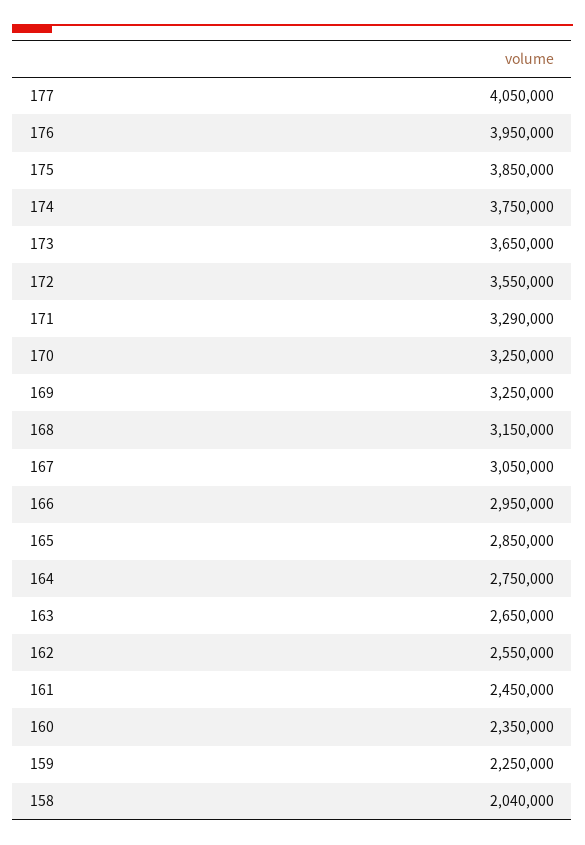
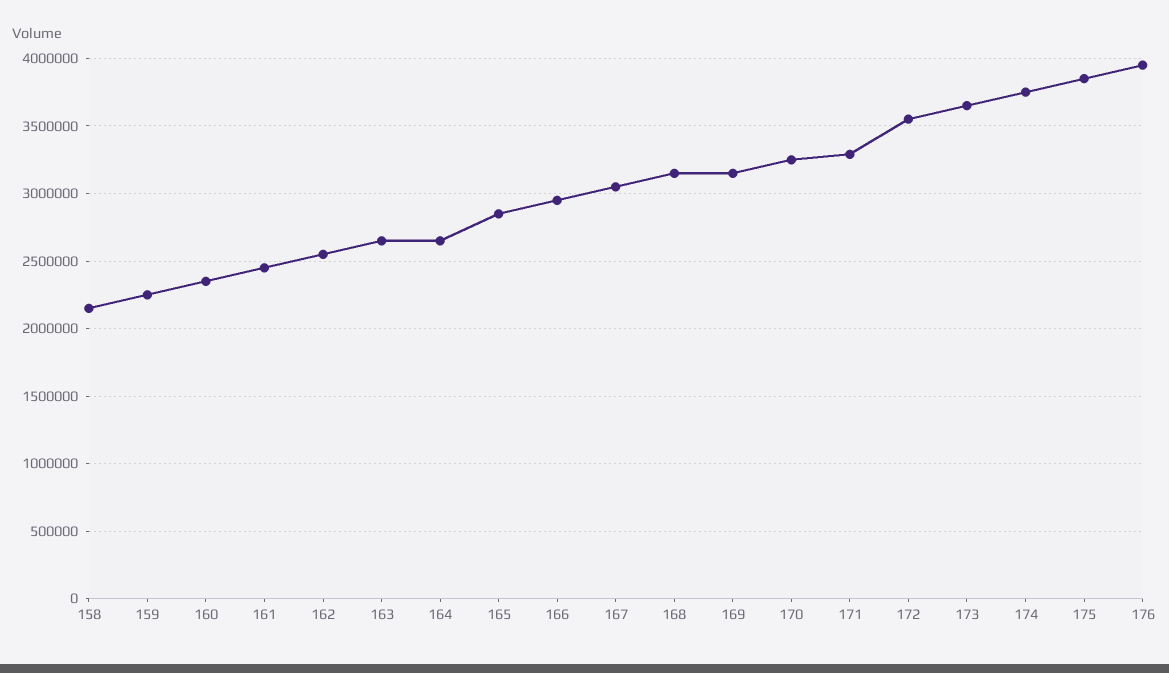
177: 4050000 -> none
169: 3250000 -> 3150000
164: 2750000 -> 2650000
158: 2040000 -> 2150000

